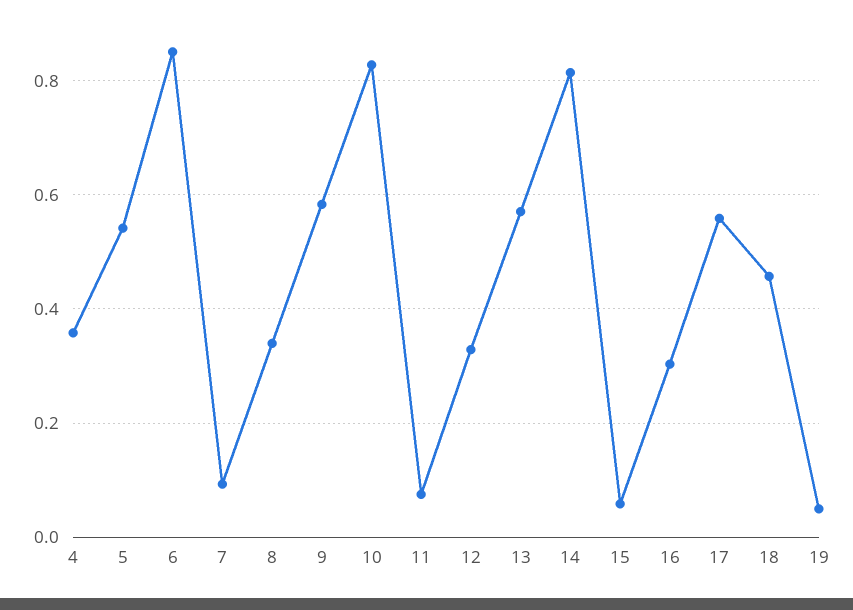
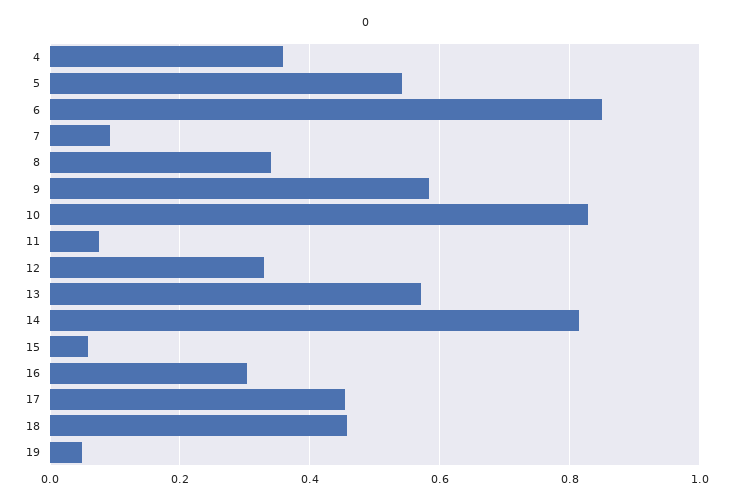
17: 0.56 -> 0.46

